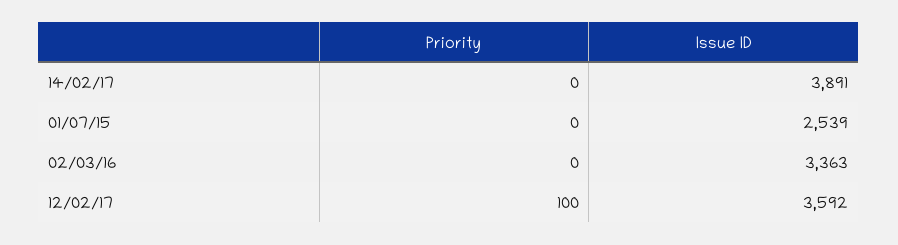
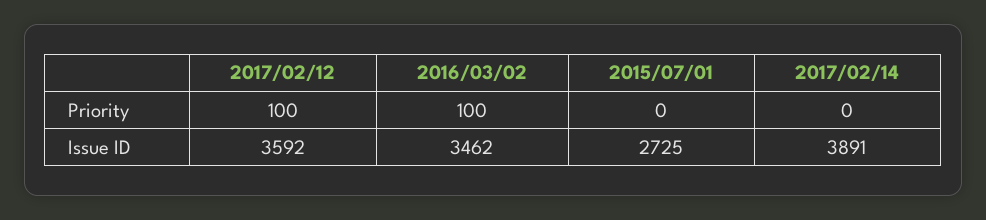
Issue ID, 01/07/15: 2539 -> 2725
Priority, 02/03/16: 0 -> 100
Issue ID, 02/03/16: 3363 -> 3462

